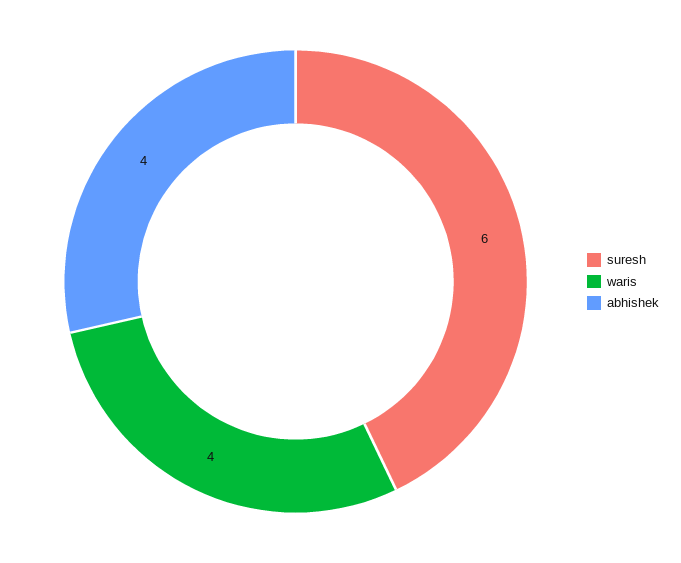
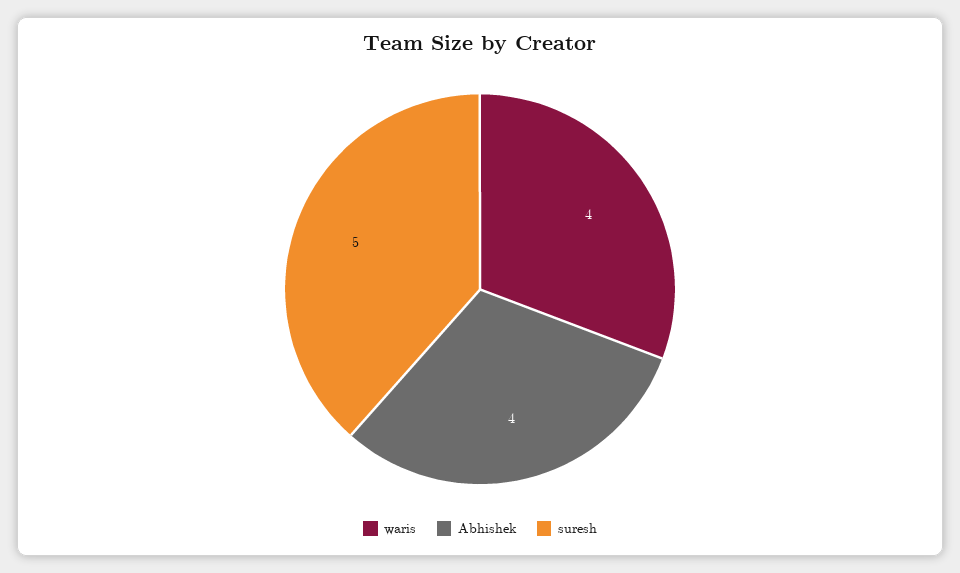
suresh: 6 -> 5

